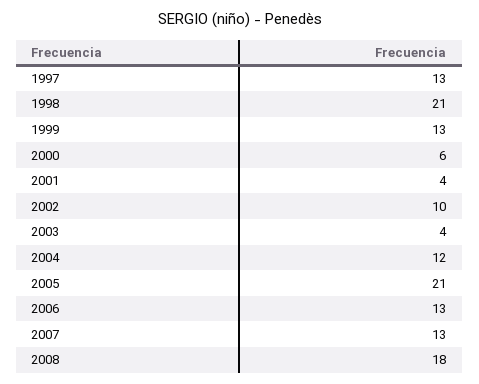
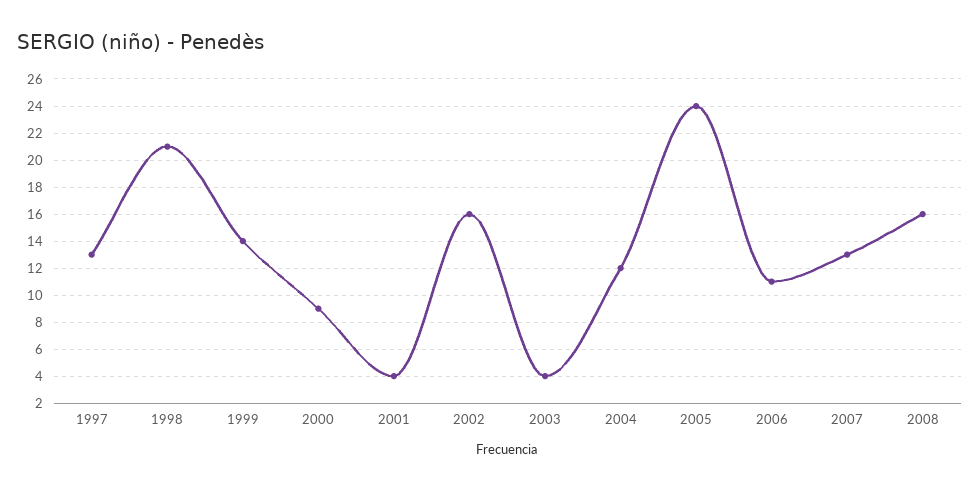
1999: 13 -> 14
2000: 6 -> 9
2002: 10 -> 16
2005: 21 -> 24
2006: 13 -> 11
2008: 18 -> 16

